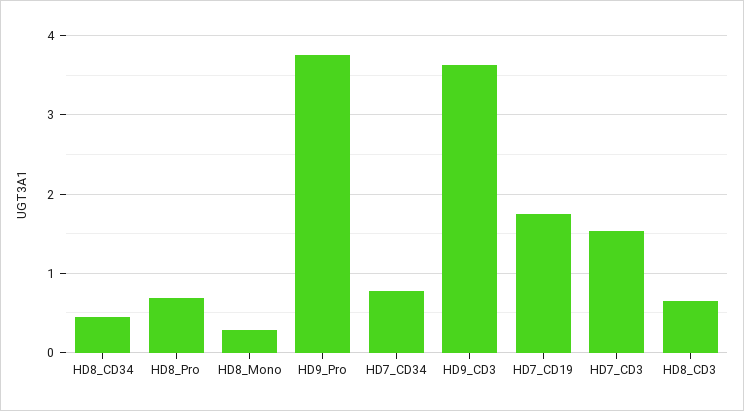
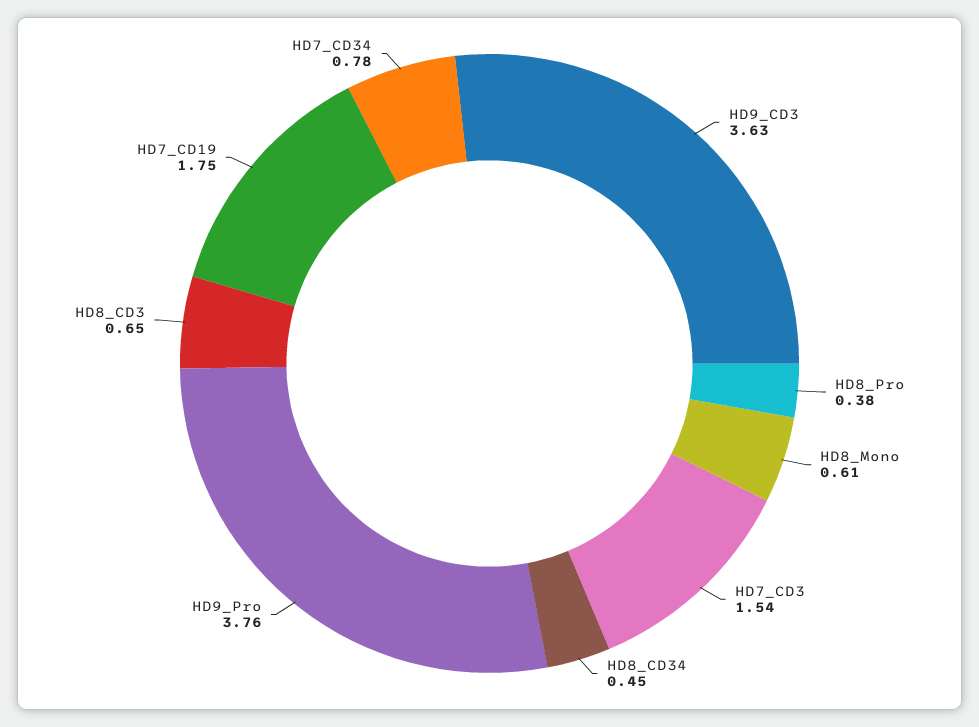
HD8_Pro: 0.7 -> 0.38
HD8_Mono: 0.3 -> 0.61

